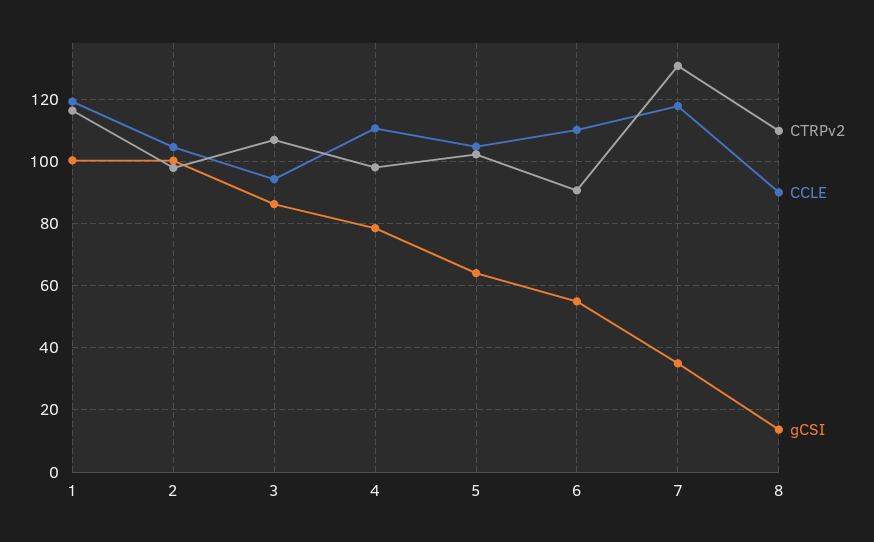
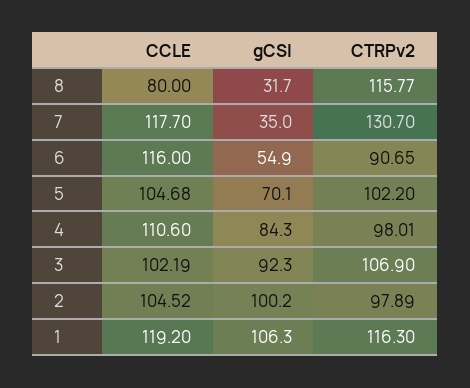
gCSI, 1: 100 -> 106.3
CCLE, 3: 94 -> 102.19
gCSI, 3: 86 -> 92.3
gCSI, 4: 78 -> 84.3
gCSI, 5: 64 -> 70.1
CCLE, 6: 110 -> 116
CTRPv2, 8: 110 -> 115.77
CCLE, 8: 90 -> 80
gCSI, 8: 14 -> 31.7

